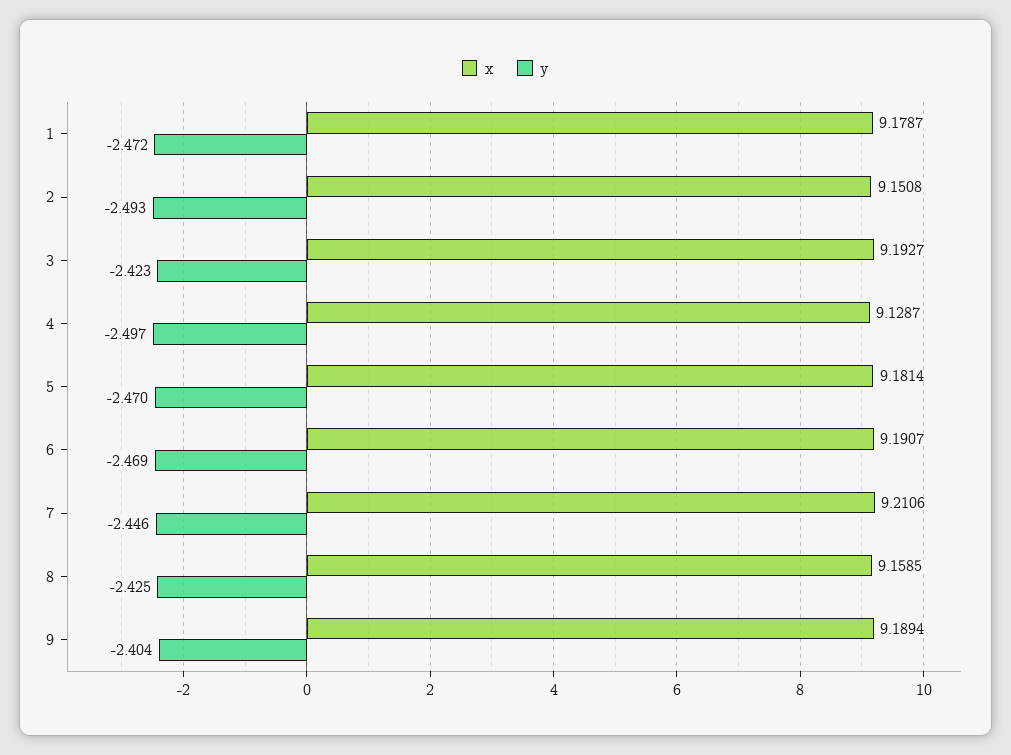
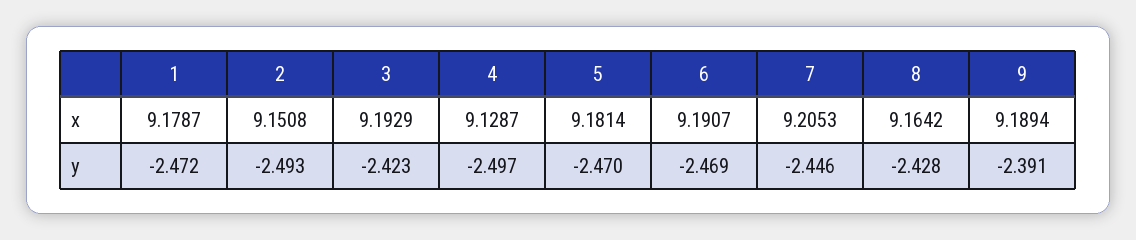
x, 3: 9.1927 -> 9.1929
x, 7: 9.2106 -> 9.2053
x, 8: 9.1585 -> 9.1642
y, 8: -2.425 -> -2.428
y, 9: -2.404 -> -2.391

